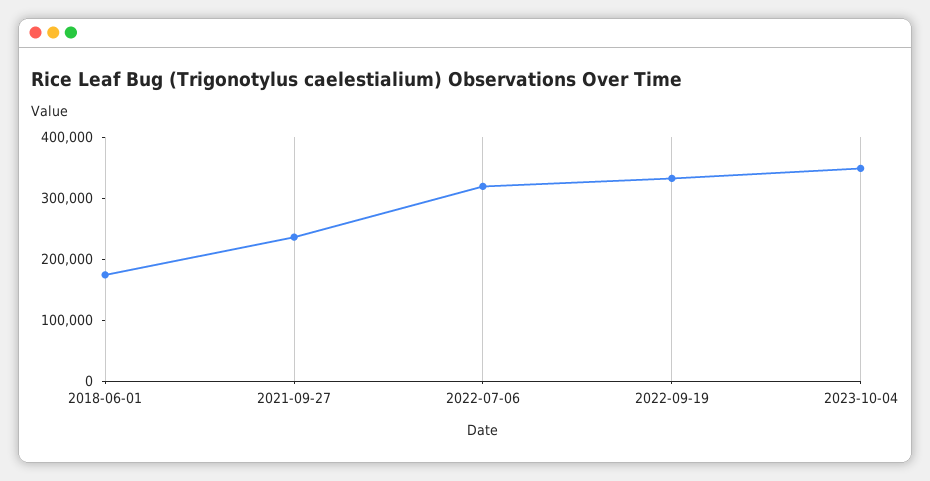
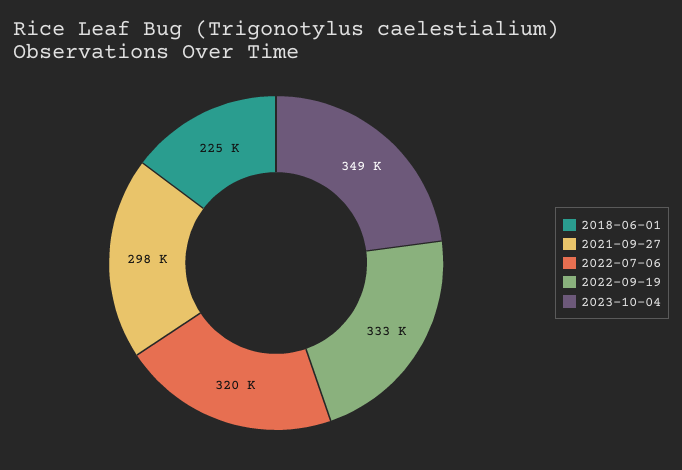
2018-06-01: 180000 -> 225000
2021-09-27: 240000 -> 298000

